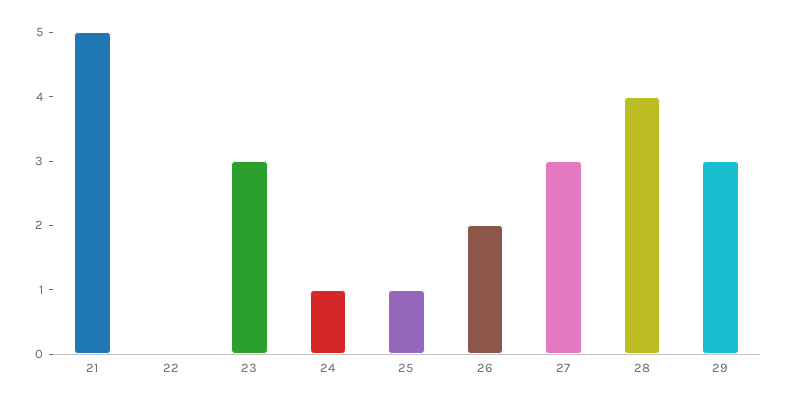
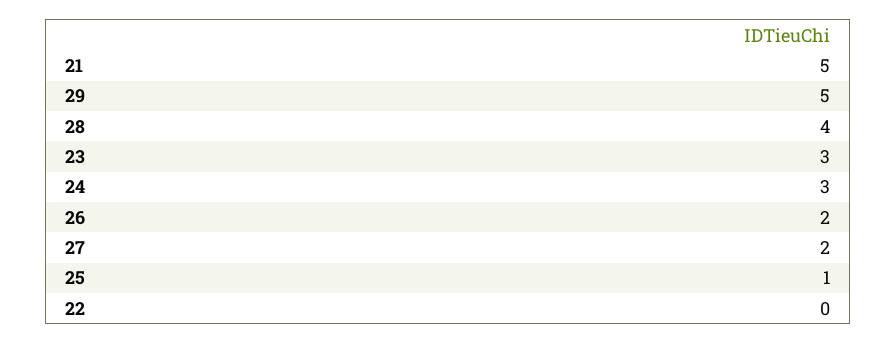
24: 1 -> 3
27: 3 -> 2
29: 3 -> 5

